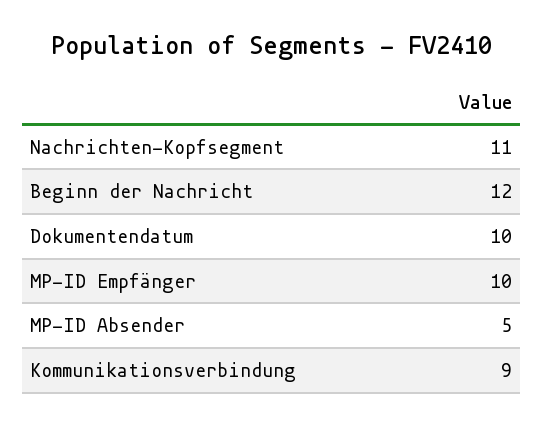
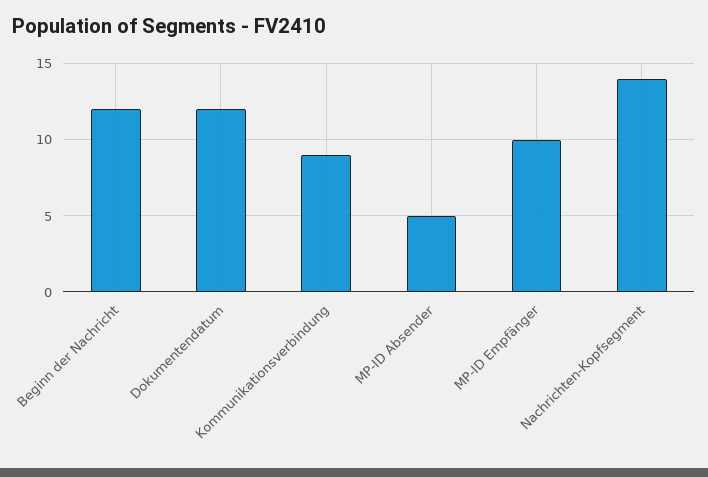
Nachrichten-Kopfsegment: 11 -> 14
Dokumentendatum: 10 -> 12

